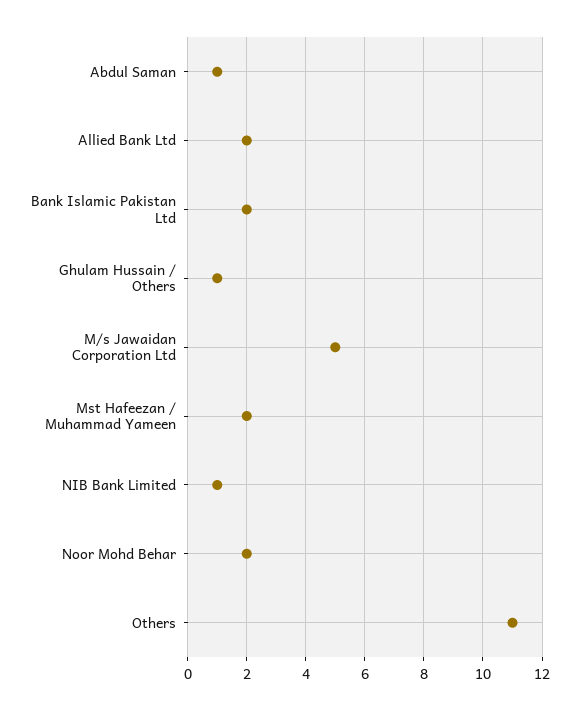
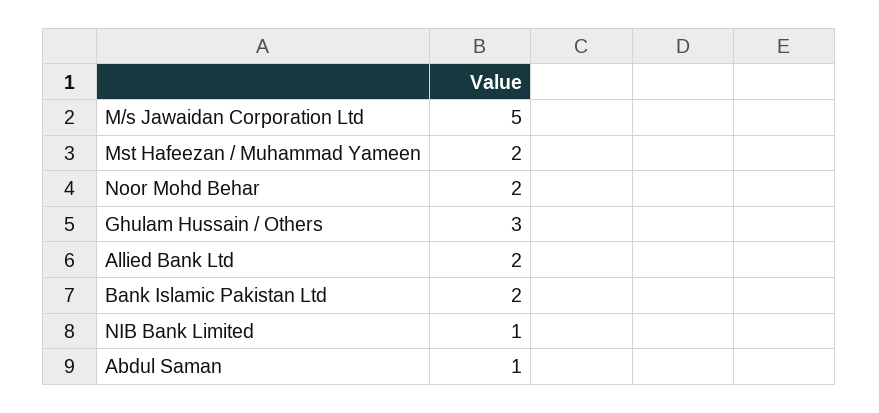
Ghulam Hussain / Others: 1 -> 3
Others: 11 -> none

